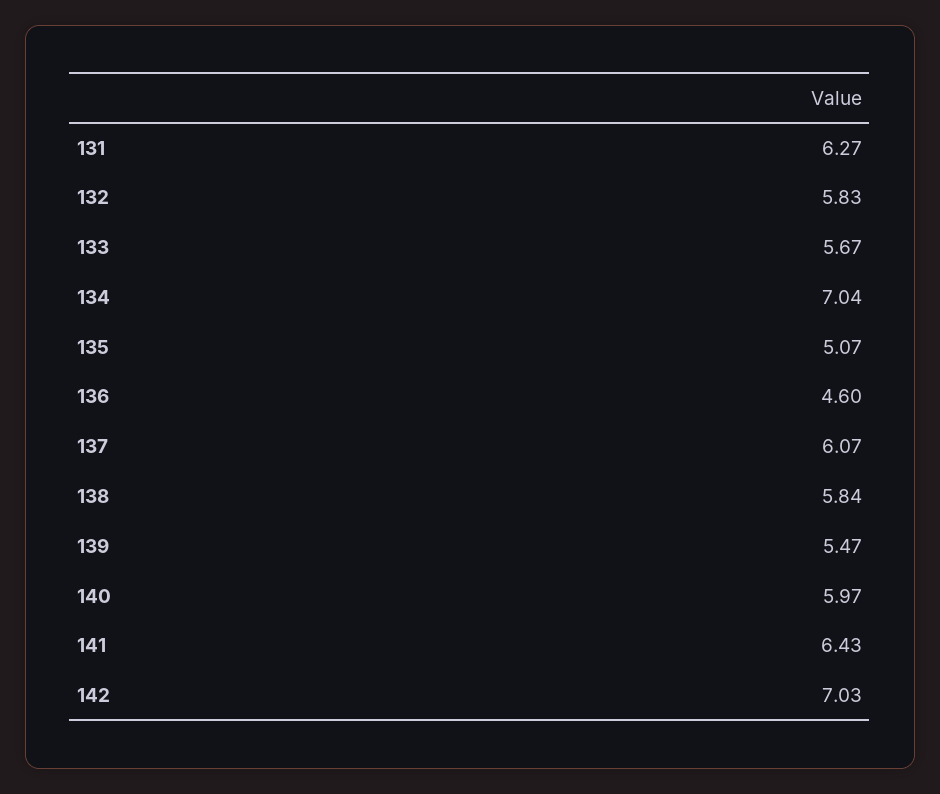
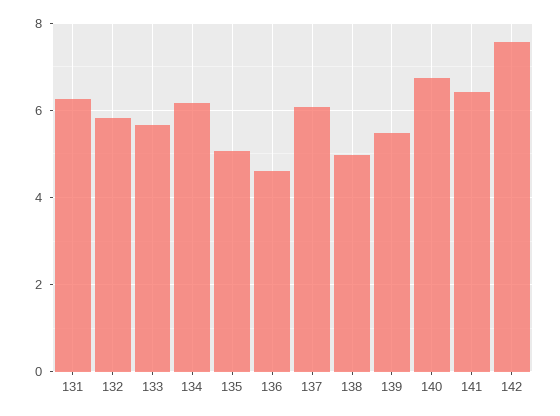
134: 7.04 -> 6.2
138: 5.84 -> 5
140: 5.97 -> 6.8
142: 7.03 -> 7.6

